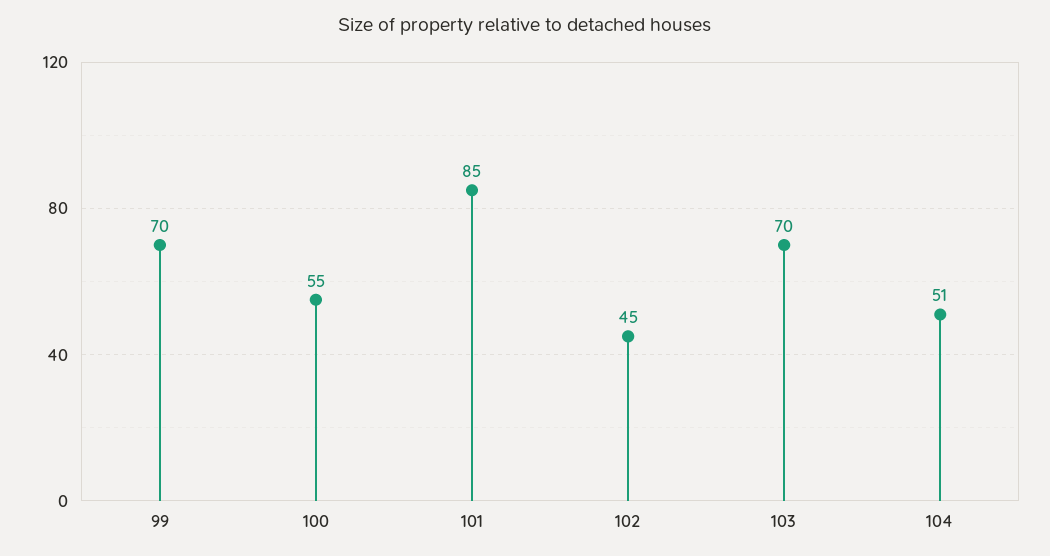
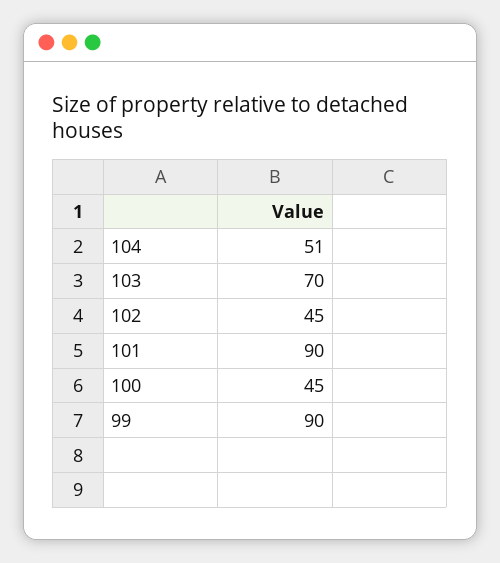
99: 70 -> 90
100: 55 -> 45
101: 85 -> 90

